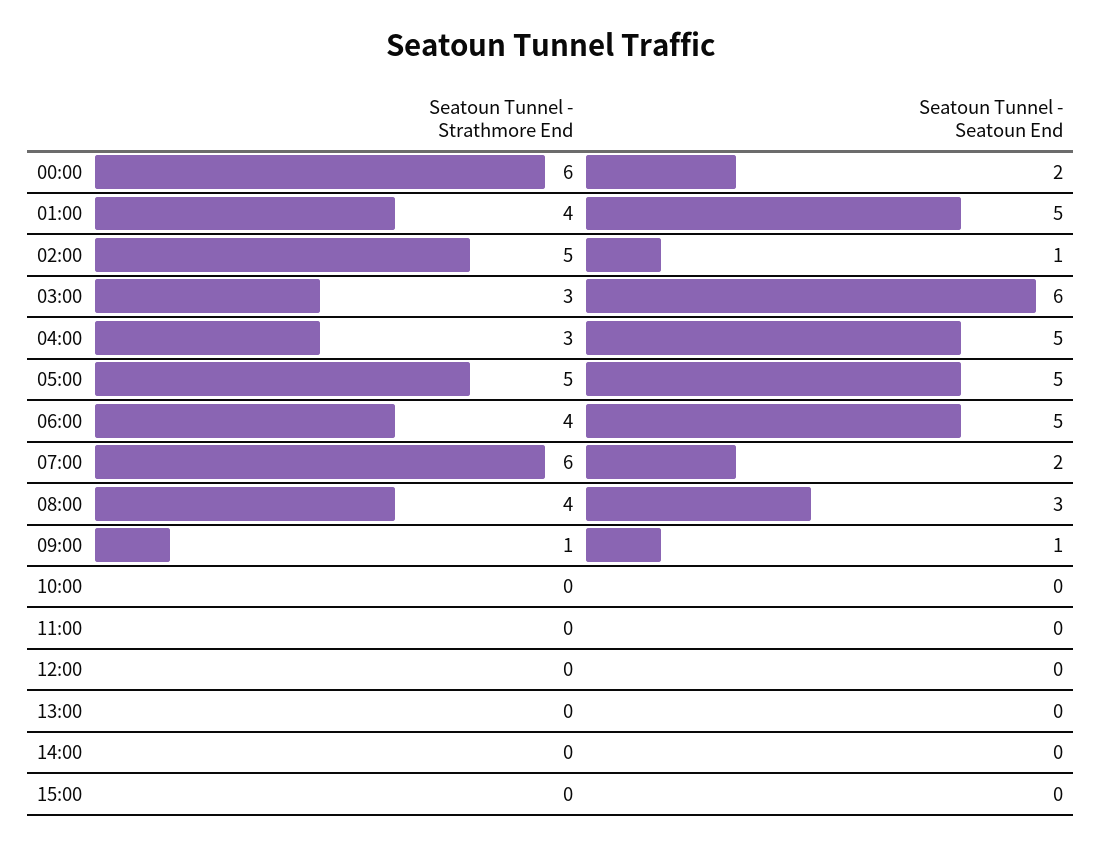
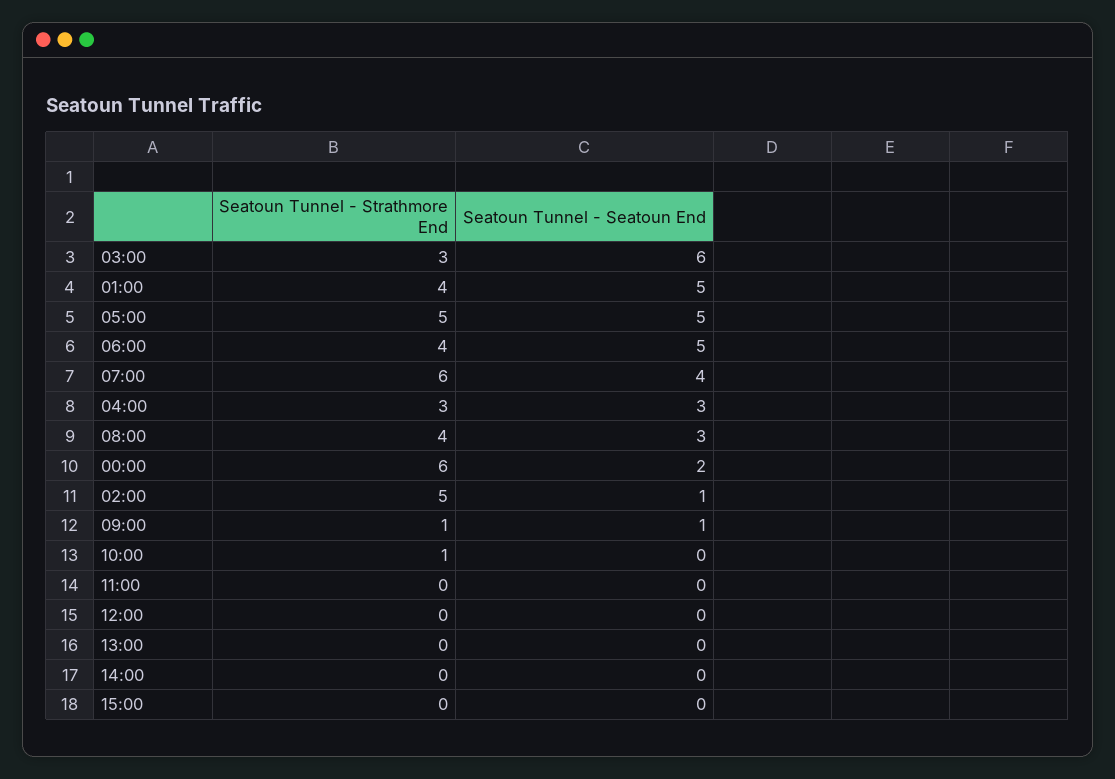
Seatoun Tunnel - Seatoun End, 04:00: 5 -> 3
Seatoun Tunnel - Seatoun End, 07:00: 2 -> 4
Seatoun Tunnel - Strathmore End, 10:00: 0 -> 1

